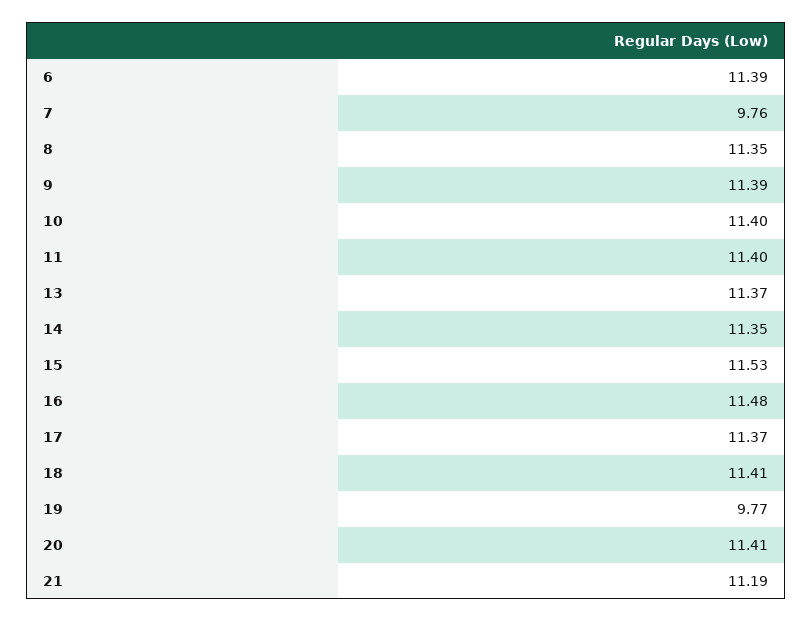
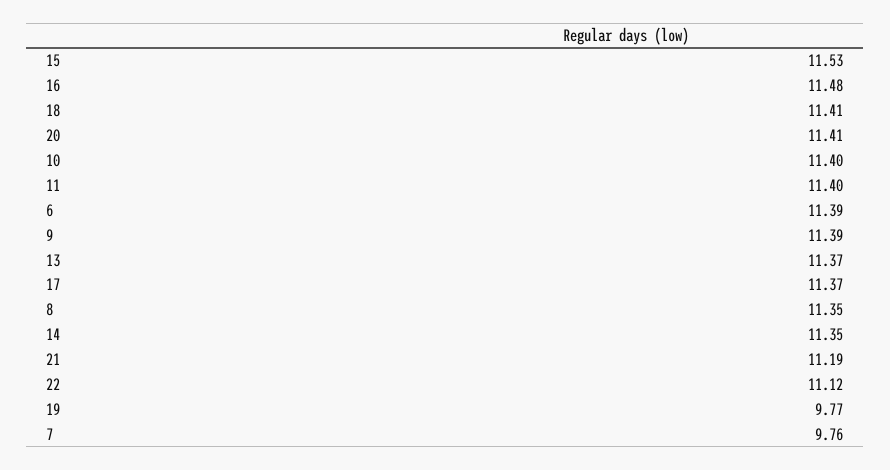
22: none -> 11.12

